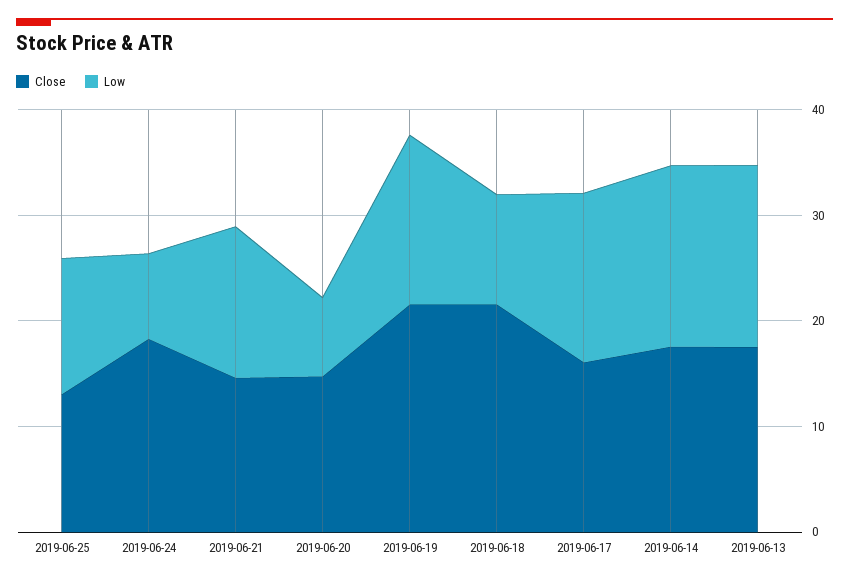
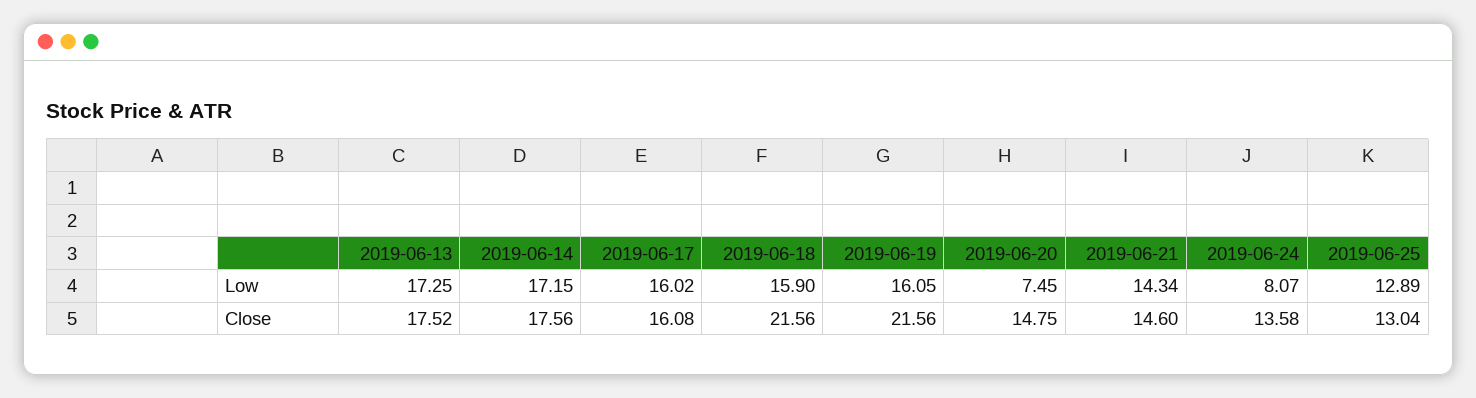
Close, 2019-06-24: 18 -> 13.58
Low, 2019-06-18: 10 -> 15.9

